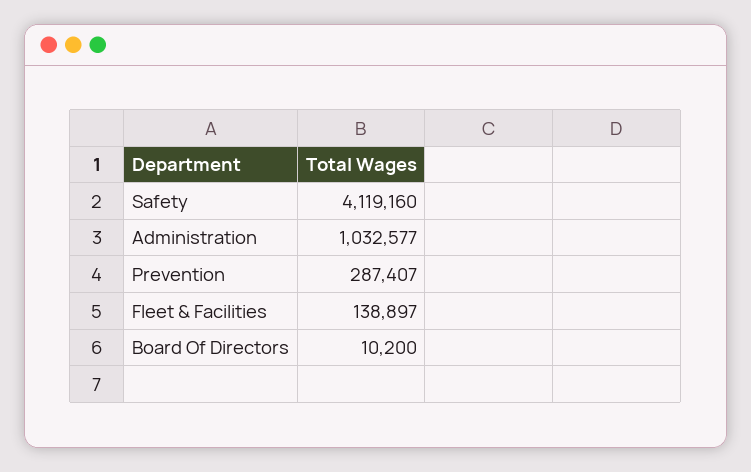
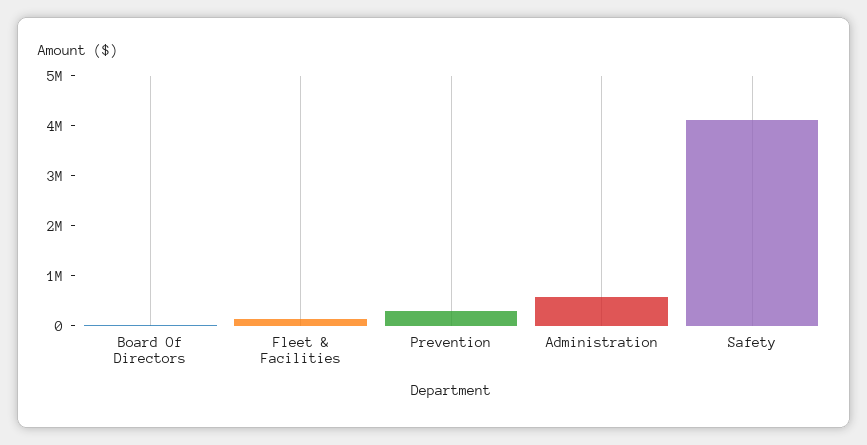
Administration: 1032577 -> 600000

